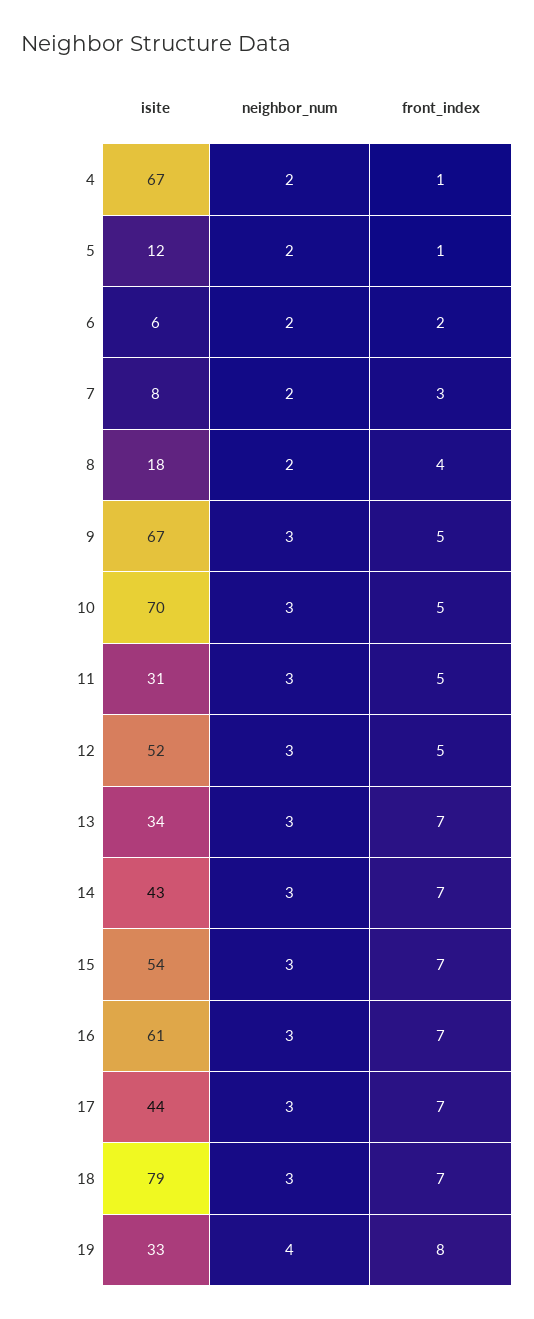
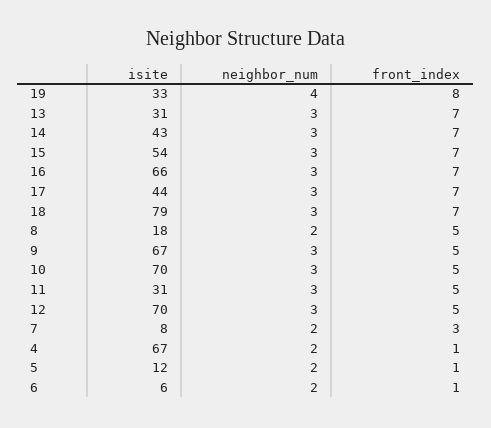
front_index, 6: 2 -> 1
front_index, 8: 4 -> 5
isite, 12: 52 -> 70
isite, 13: 34 -> 31
isite, 16: 61 -> 66

